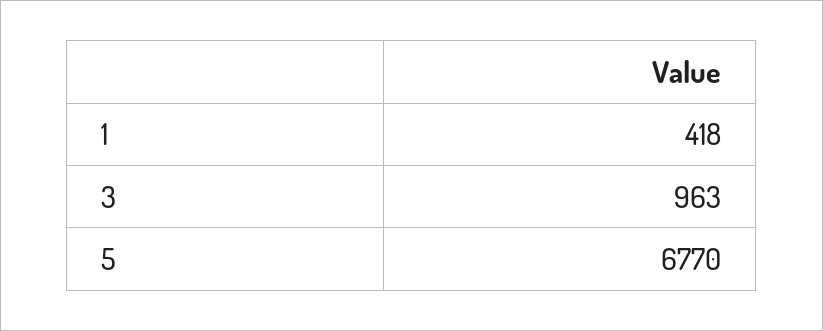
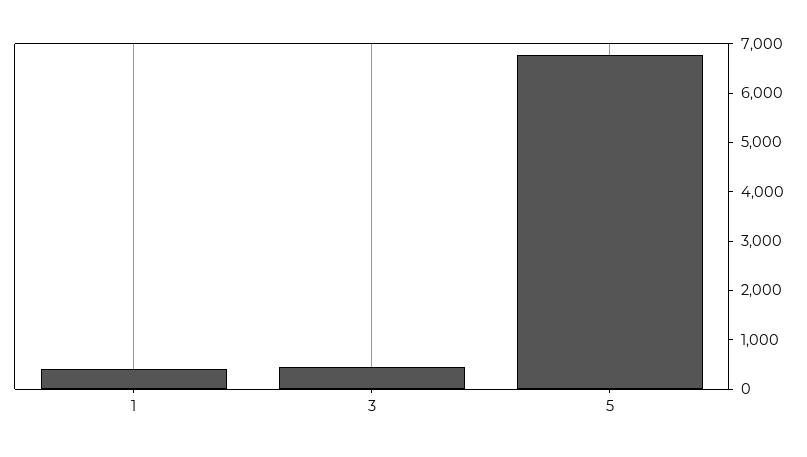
3: 963 -> 400

